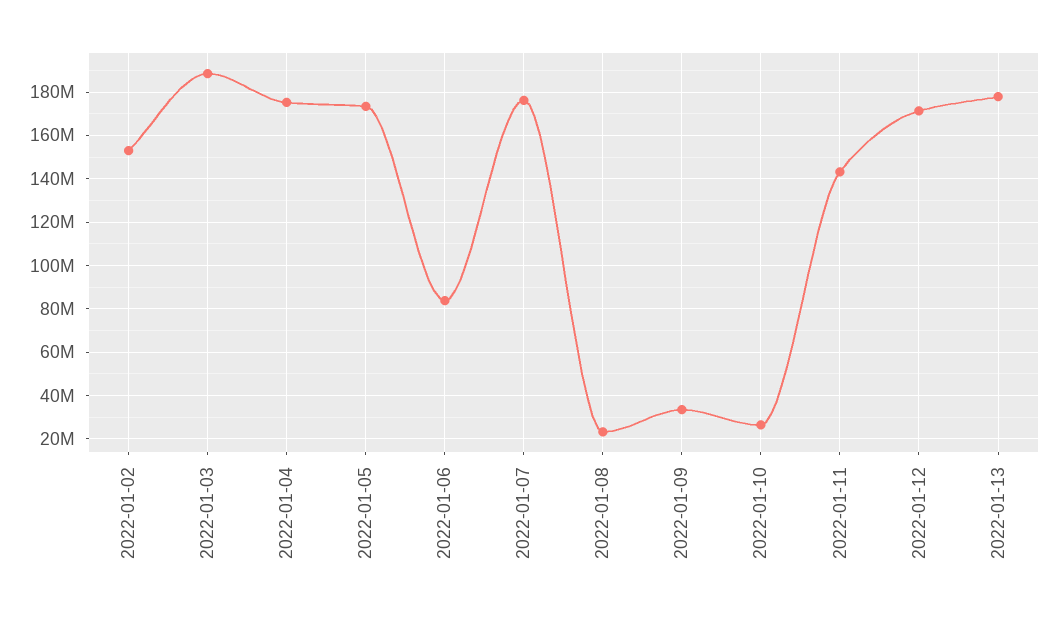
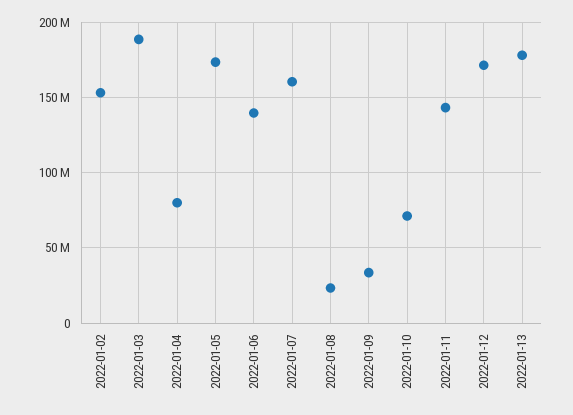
2022-01-04: 175000000 -> 80000000
2022-01-06: 85000000 -> 140000000
2022-01-07: 175000000 -> 160000000
2022-01-10: 25000000 -> 70000000

